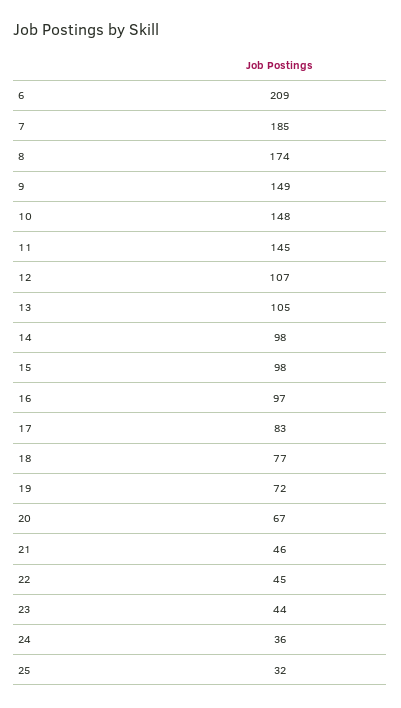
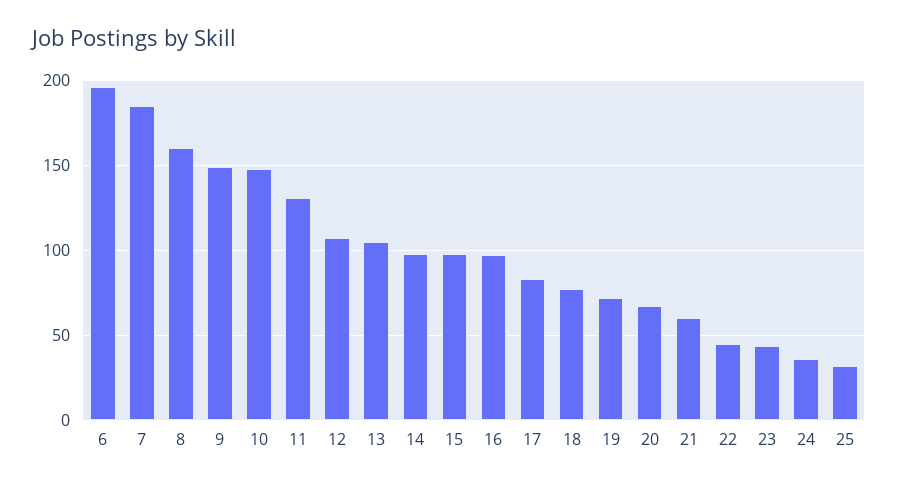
6: 209 -> 195
8: 174 -> 160
11: 145 -> 130
21: 46 -> 60

